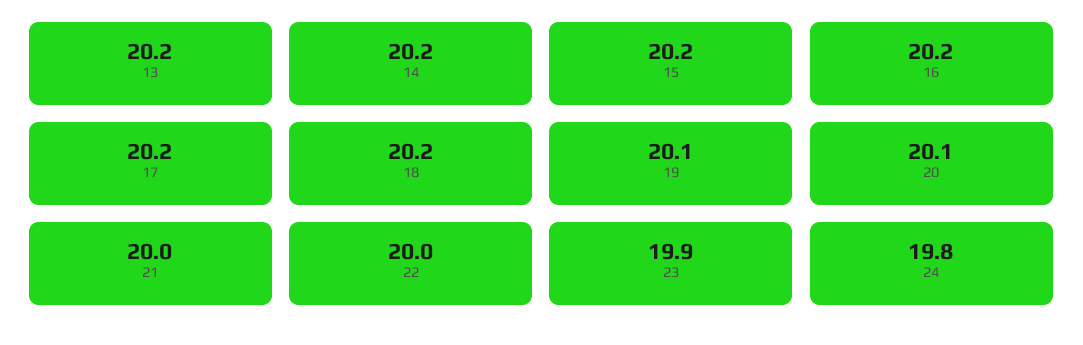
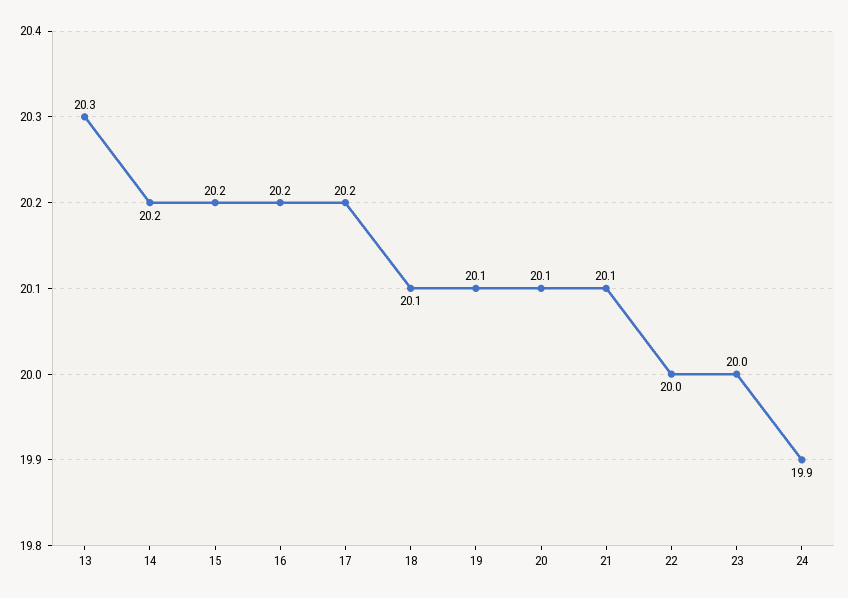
13: 20.2 -> 20.3
18: 20.2 -> 20.1
21: 20 -> 20.1
23: 19.9 -> 20
24: 19.8 -> 19.9

